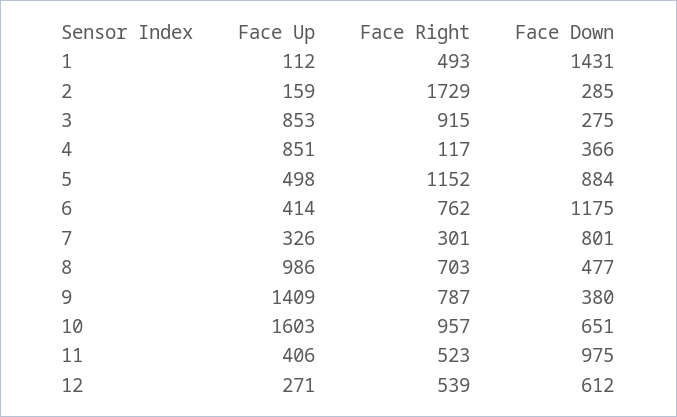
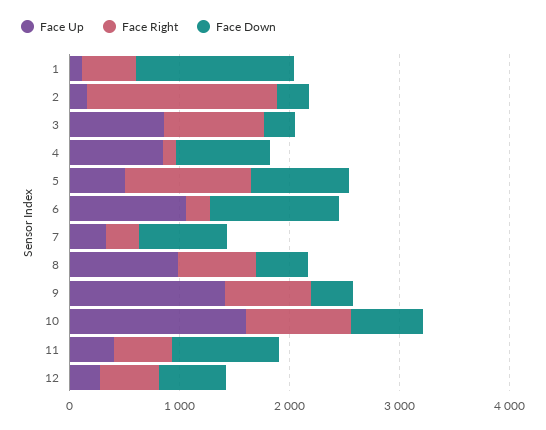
Face Down, 4: 366 -> 800
Face Up, 6: 414 -> 1000
Face Right, 6: 762 -> 200

